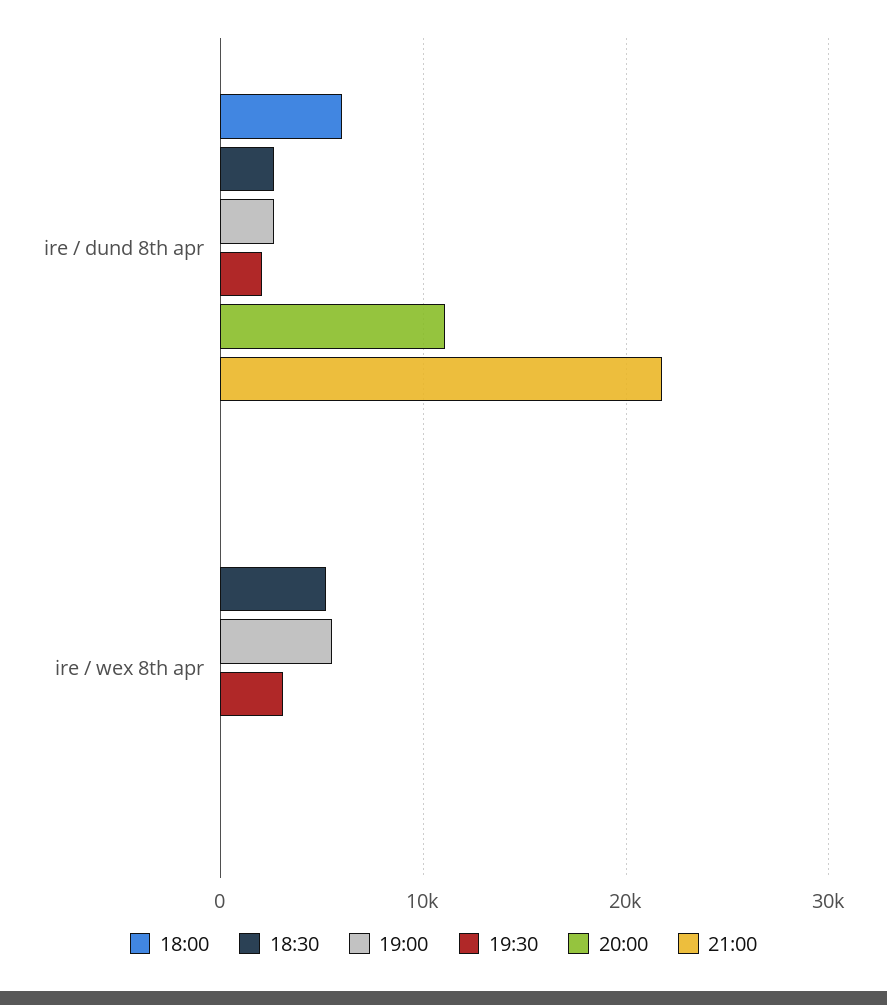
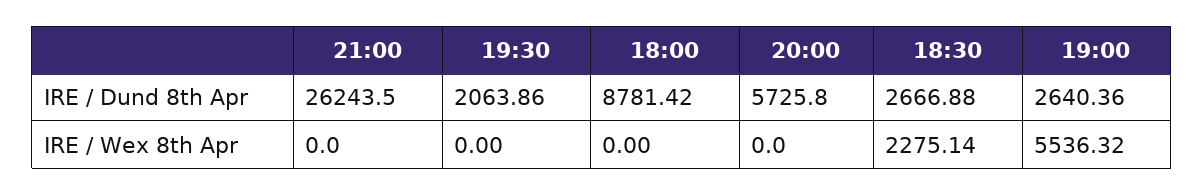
18:00, ire / dund 8th apr: 6000 -> 8781.42
20:00, ire / dund 8th apr: 11000 -> 5725.8
21:00, ire / dund 8th apr: 22000 -> 26243.5
18:30, ire / wex 8th apr: 5000 -> 2275.14
19:30, ire / wex 8th apr: 3000 -> 0

